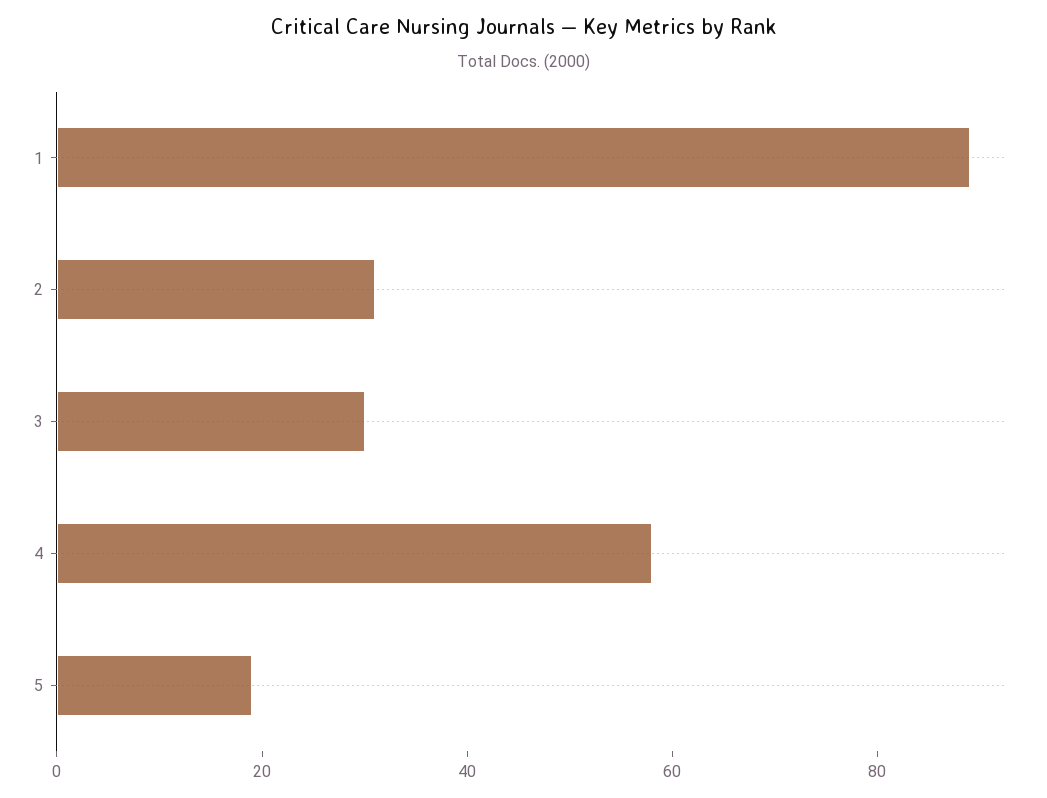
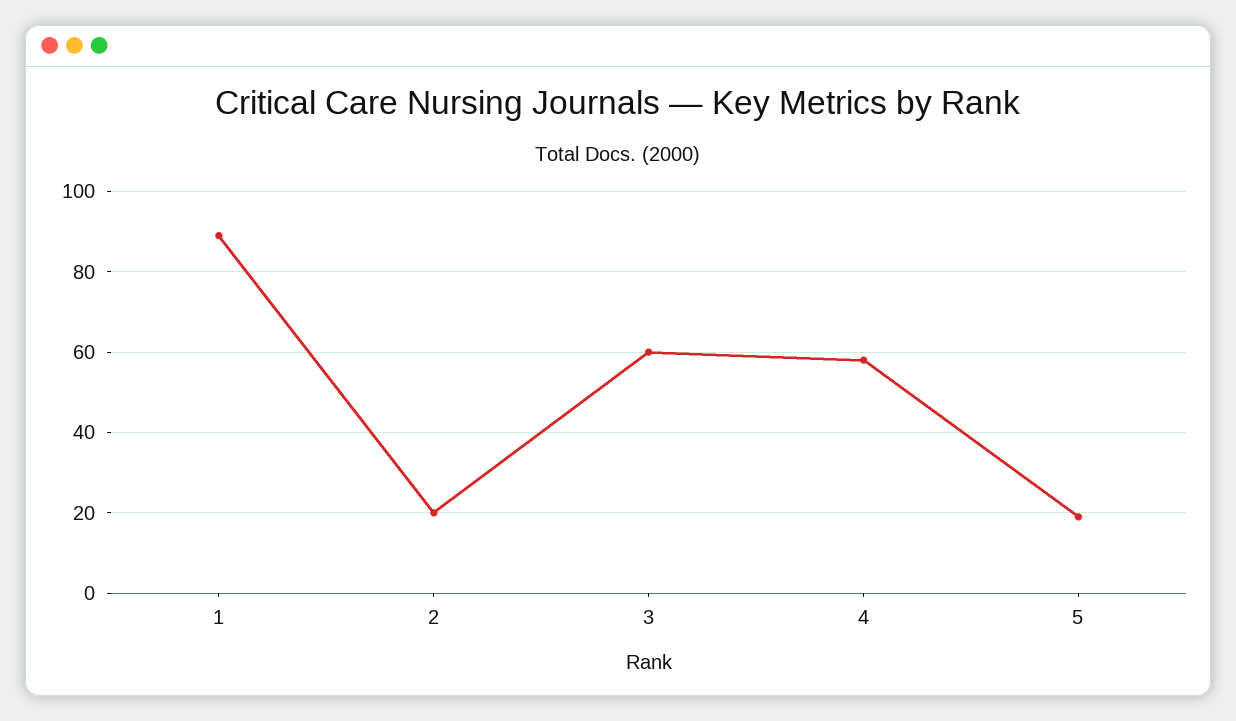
2: 30 -> 20
3: 30 -> 60

